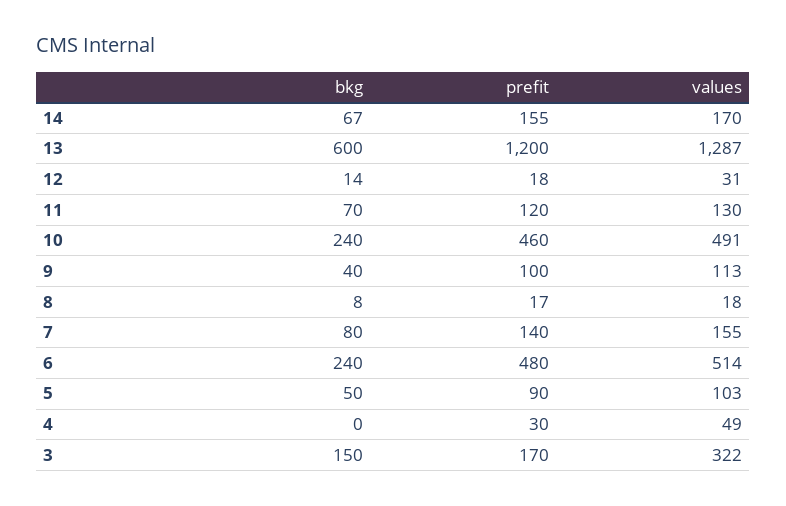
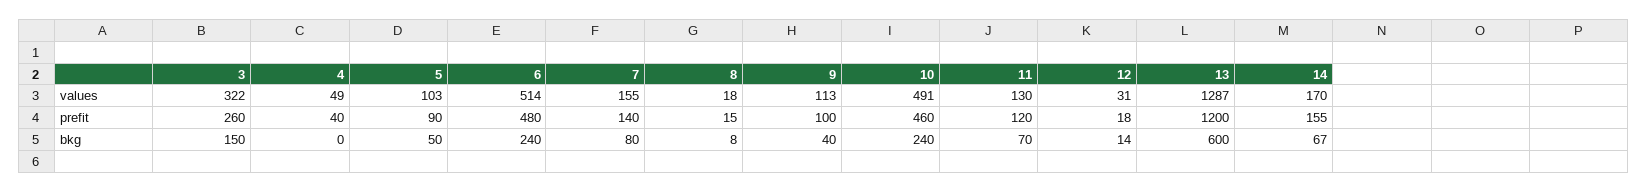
prefit, 8: 17 -> 15
prefit, 4: 30 -> 40
prefit, 3: 170 -> 260

